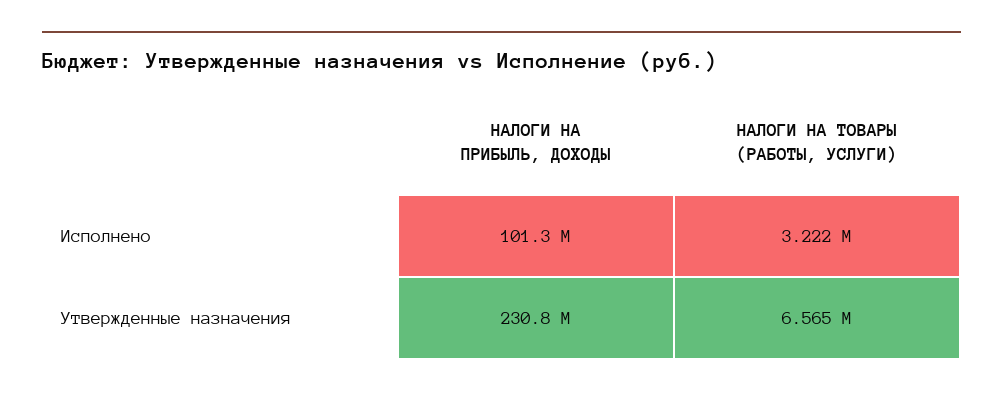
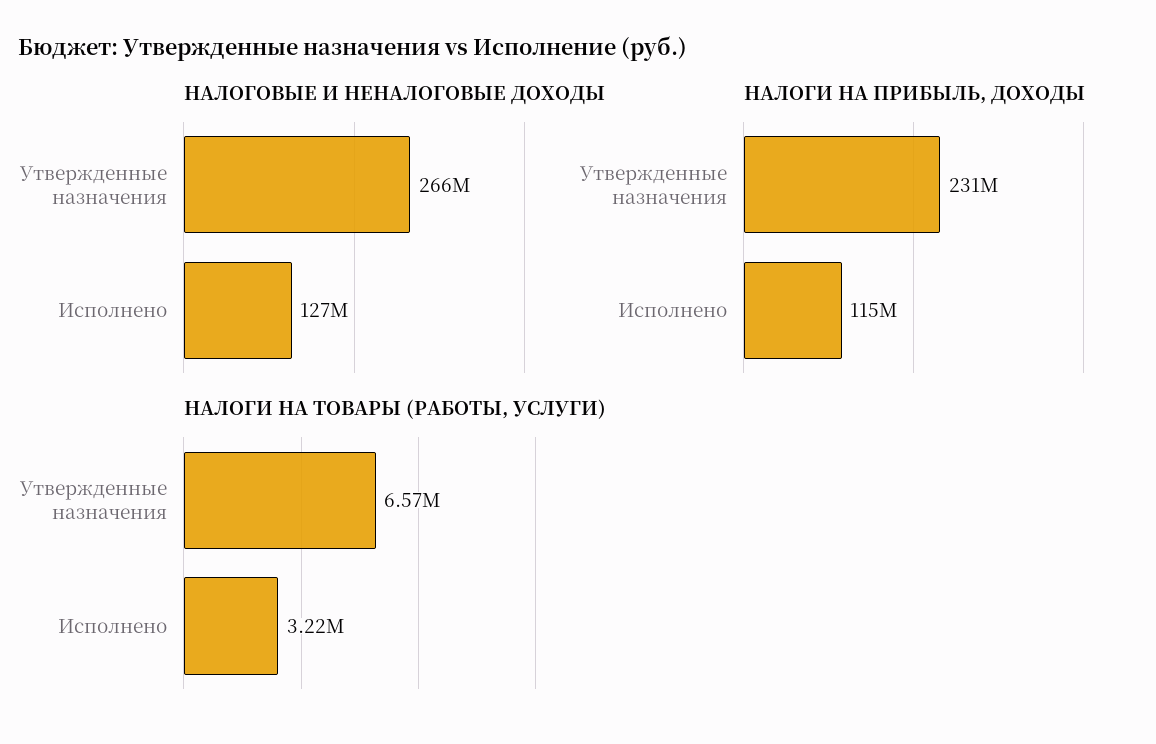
НАЛОГИ НА ПРИБЫЛЬ, ДОХОДЫ, Исполнено: 101300000 -> 115000000
НАЛОГОВЫЕ И НЕНАЛОГОВЫЕ ДОХОДЫ, Утвержденные назначения: none -> 266000000
НАЛОГОВЫЕ И НЕНАЛОГОВЫЕ ДОХОДЫ, Исполнено: none -> 127000000

